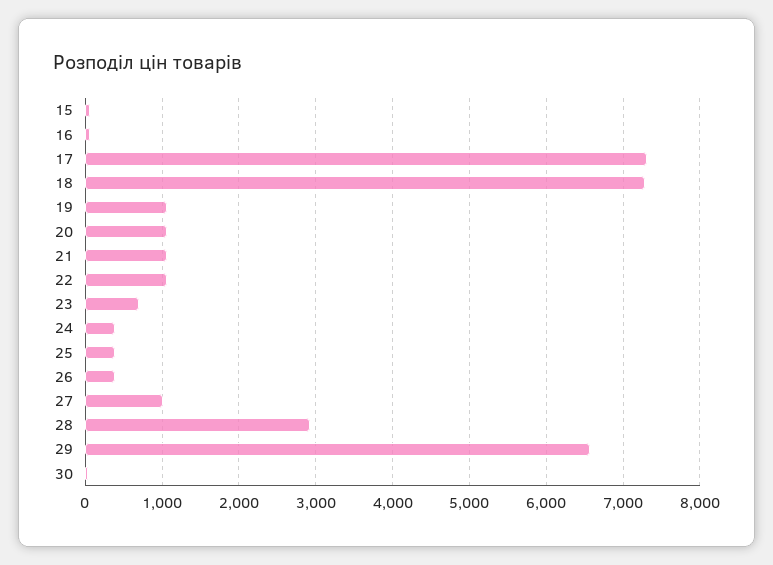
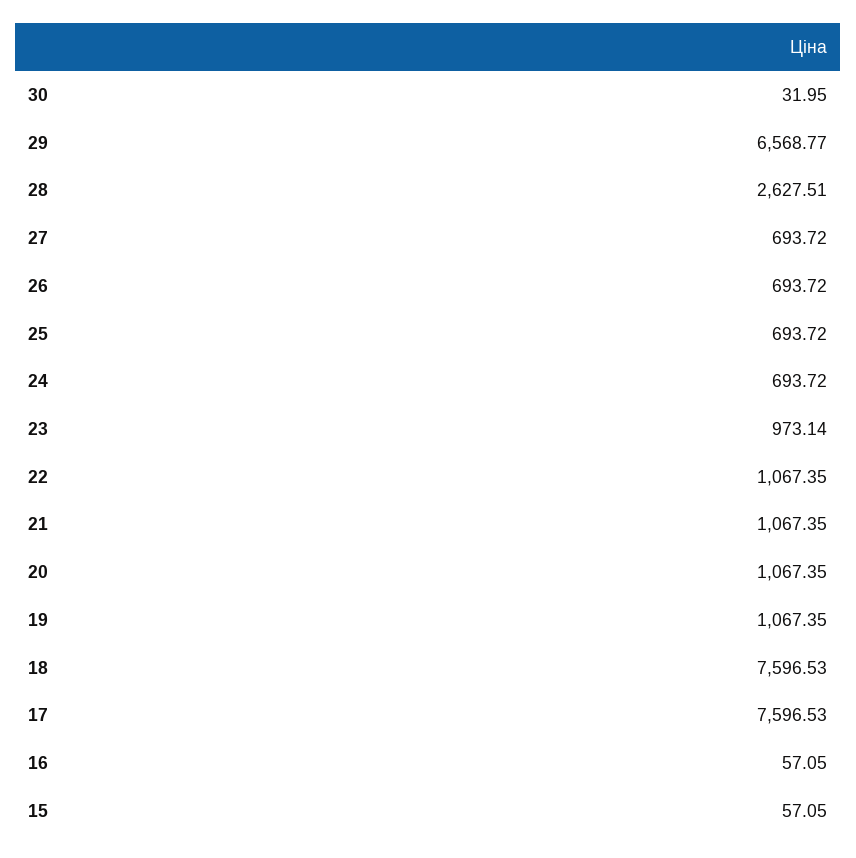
17: 7300 -> 7596.53
18: 7300 -> 7596.53
23: 700 -> 973.14
24: 400 -> 693.72
25: 400 -> 693.72
26: 400 -> 693.72
27: 1000 -> 693.72
28: 2900 -> 2627.51

